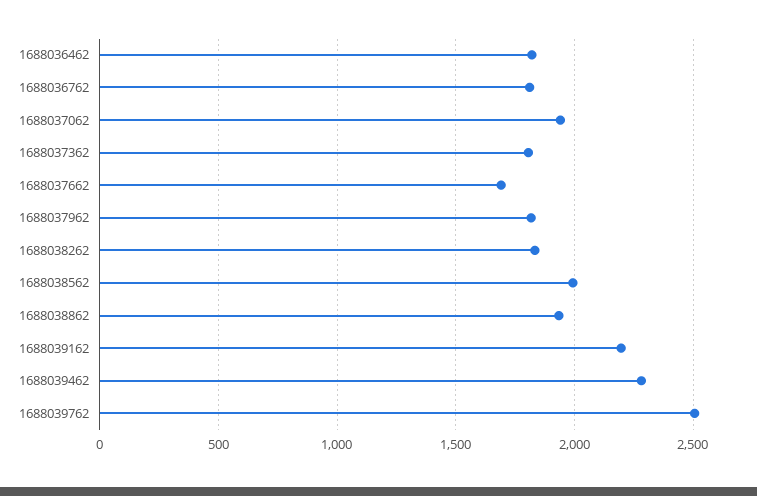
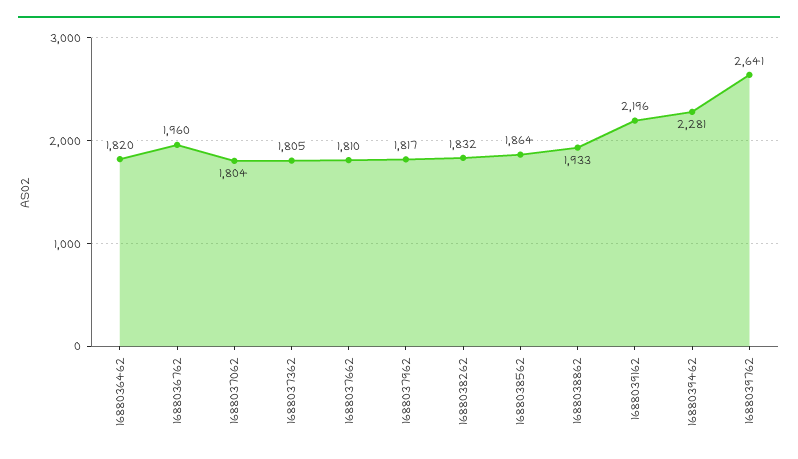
1688036762: 1800 -> 1960
1688037062: 1950 -> 1804
1688037662: 1700 -> 1810
1688038562: 2000 -> 1864
1688039762: 2500 -> 2641

